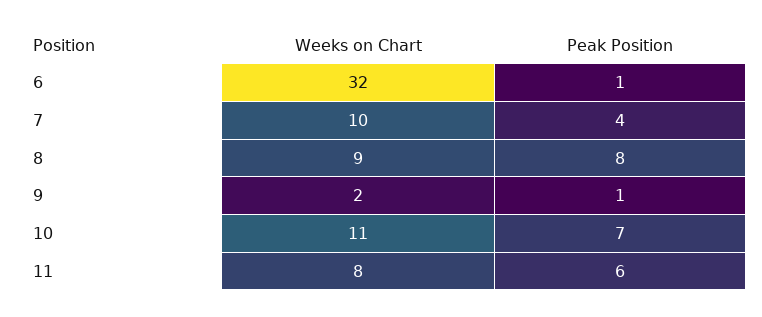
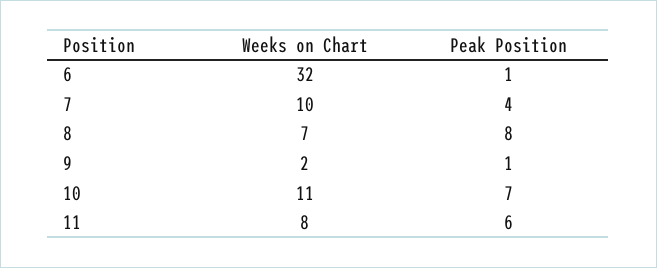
Weeks on Chart, 8: 9 -> 7

